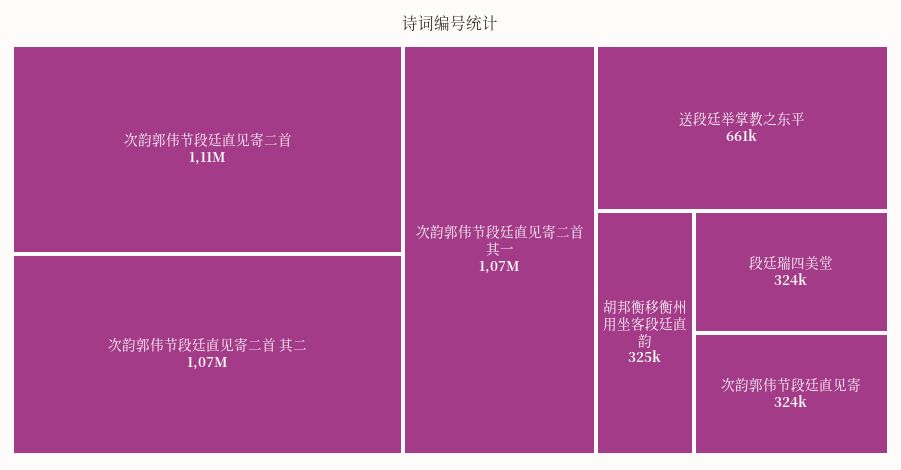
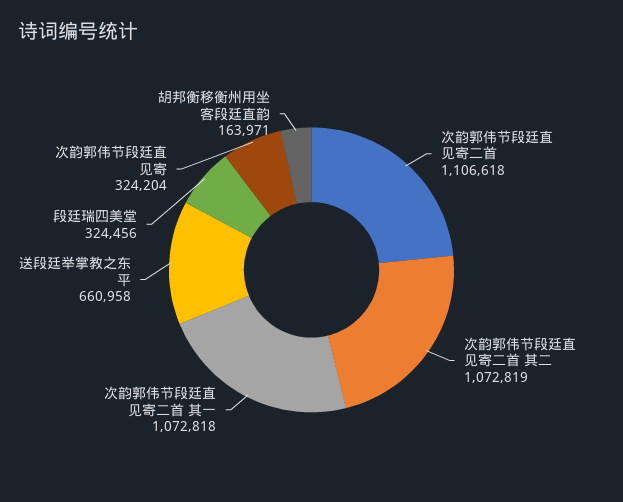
胡邦衡移衡州用坐客段廷直韵: 325000 -> 163971

